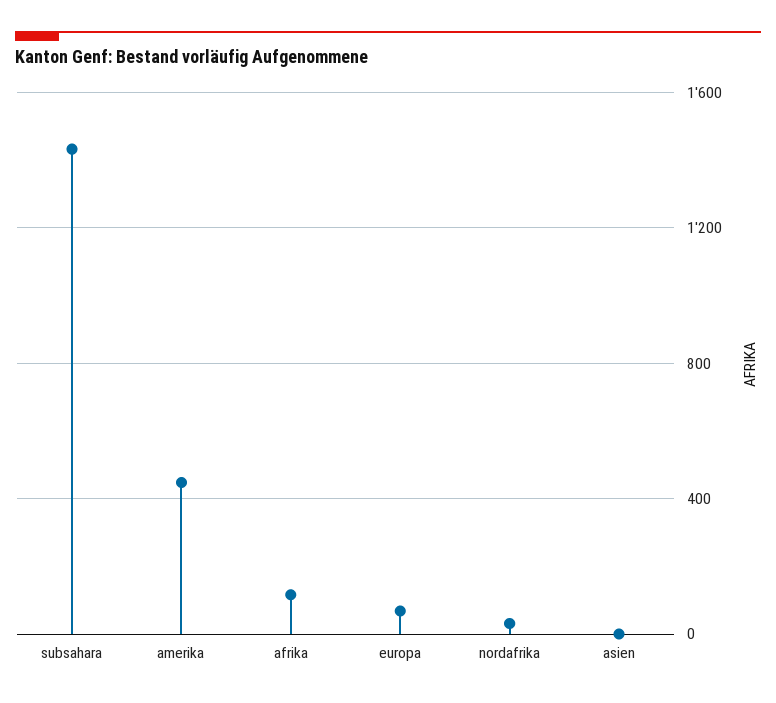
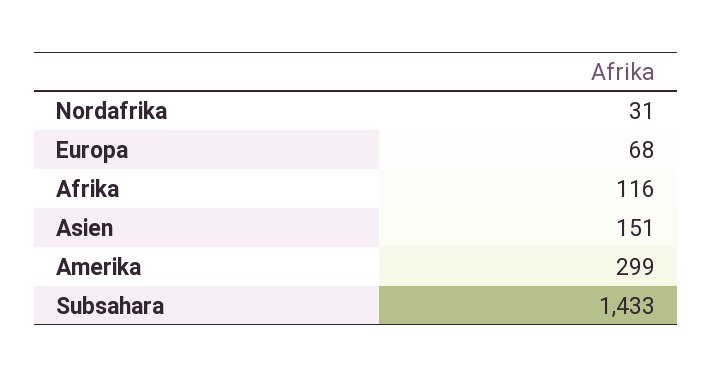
amerika: 450 -> 299
asien: 0 -> 151

